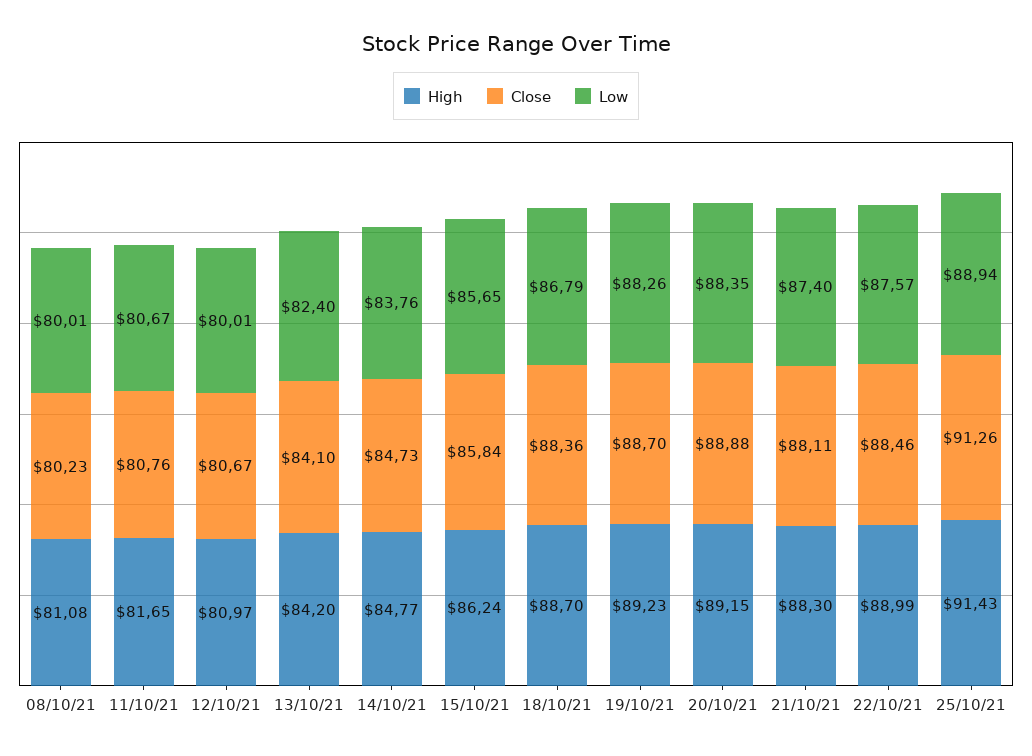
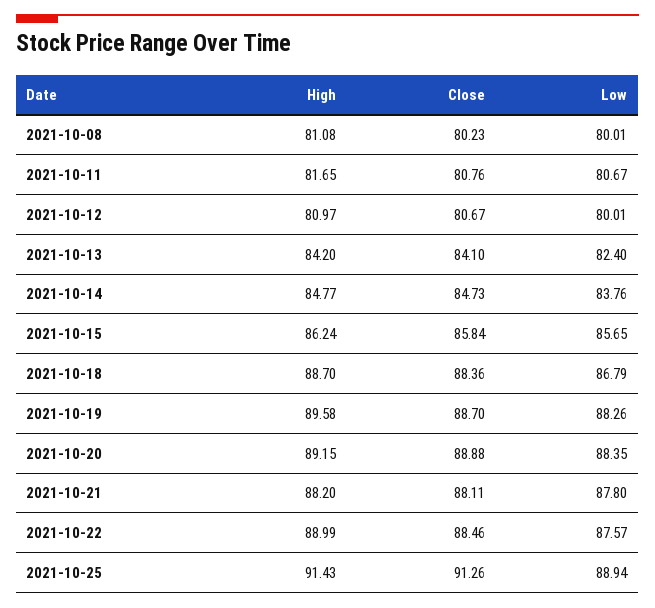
High, 19/10/21: 89.23 -> 89.58
High, 21/10/21: 88.3 -> 88.2
Low, 21/10/21: 87.4 -> 87.8

